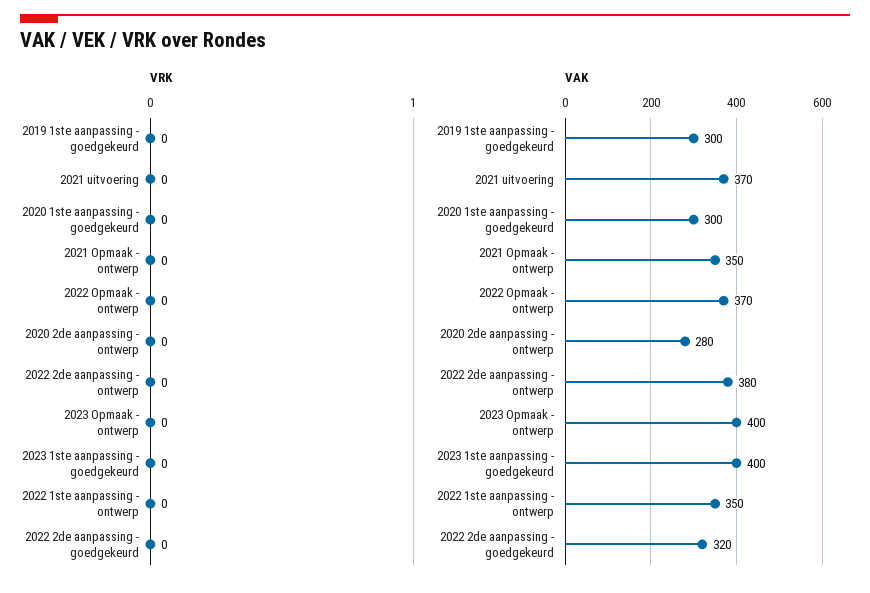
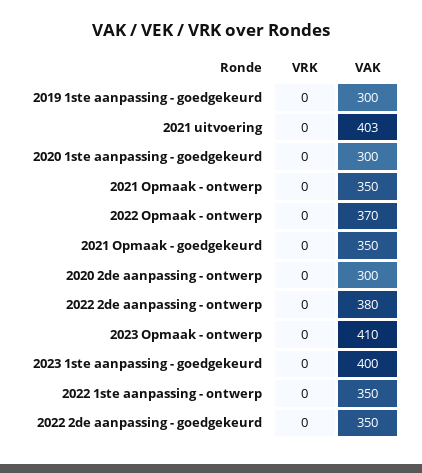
VAK, 2021 uitvoering: 370 -> 403
VAK, 2020 2de aanpassing - ontwerp: 280 -> 300
VAK, 2023 Opmaak - ontwerp: 400 -> 410
VAK, 2022 2de aanpassing - goedgekeurd: 320 -> 350
VRK, 2021 Opmaak - goedgekeurd: none -> 0
VAK, 2021 Opmaak - goedgekeurd: none -> 350

